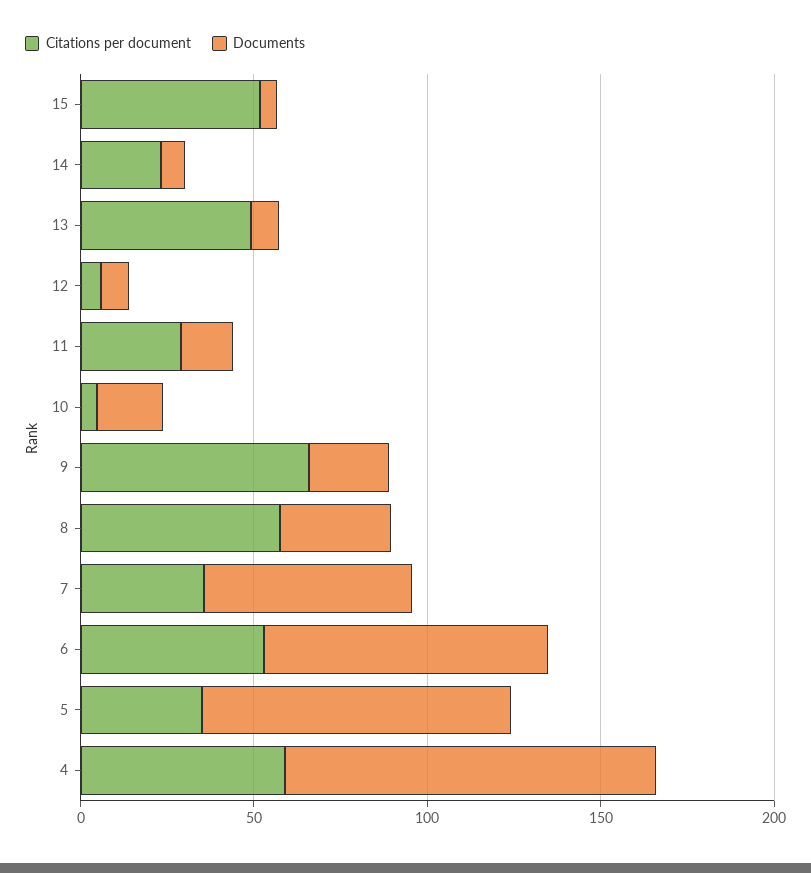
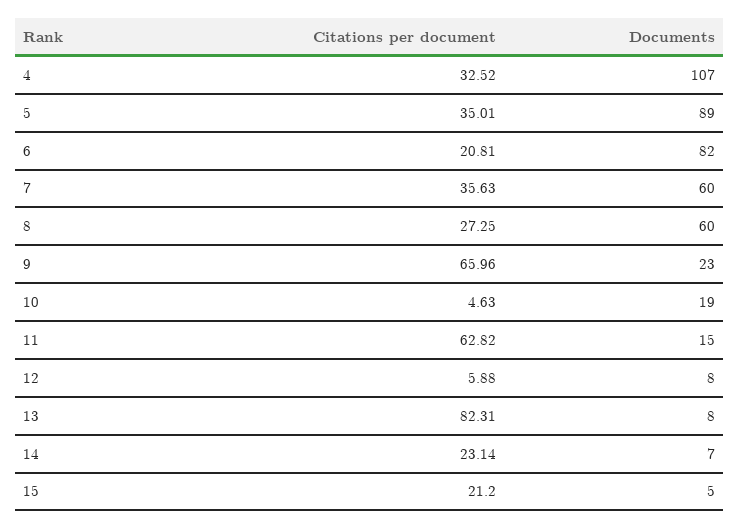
Citations per document, 15: 50 -> 21.2
Citations per document, 13: 50 -> 82.31
Citations per document, 11: 30 -> 62.82
Citations per document, 8: 60 -> 27.25
Documents, 8: 30 -> 60
Citations per document, 6: 50 -> 20.81
Citations per document, 4: 60 -> 32.52

